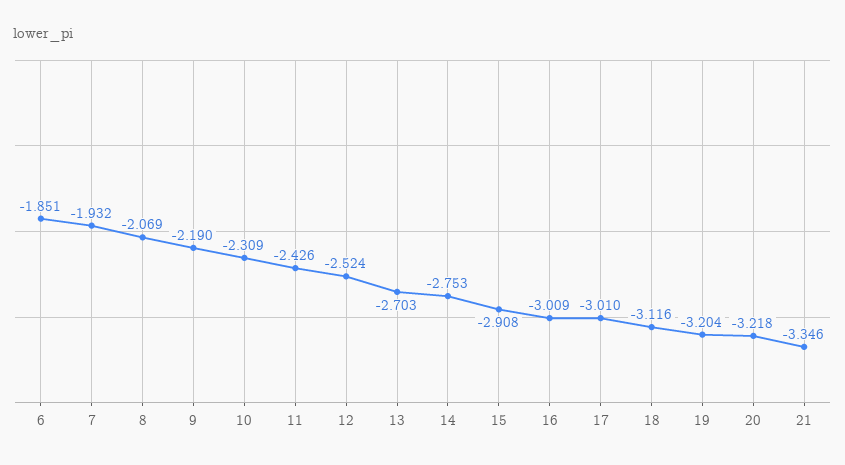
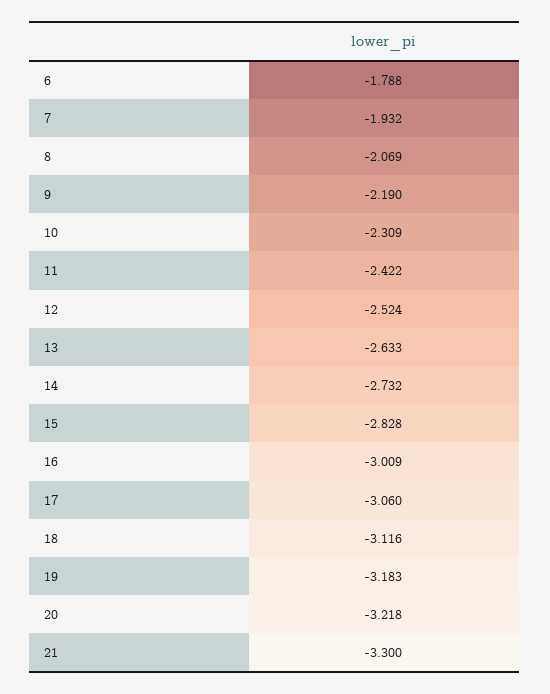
6: -1.851 -> -1.788
11: -2.426 -> -2.422
13: -2.703 -> -2.633
14: -2.753 -> -2.732
15: -2.908 -> -2.828
17: -3.01 -> -3.06
19: -3.204 -> -3.183
21: -3.346 -> -3.3

